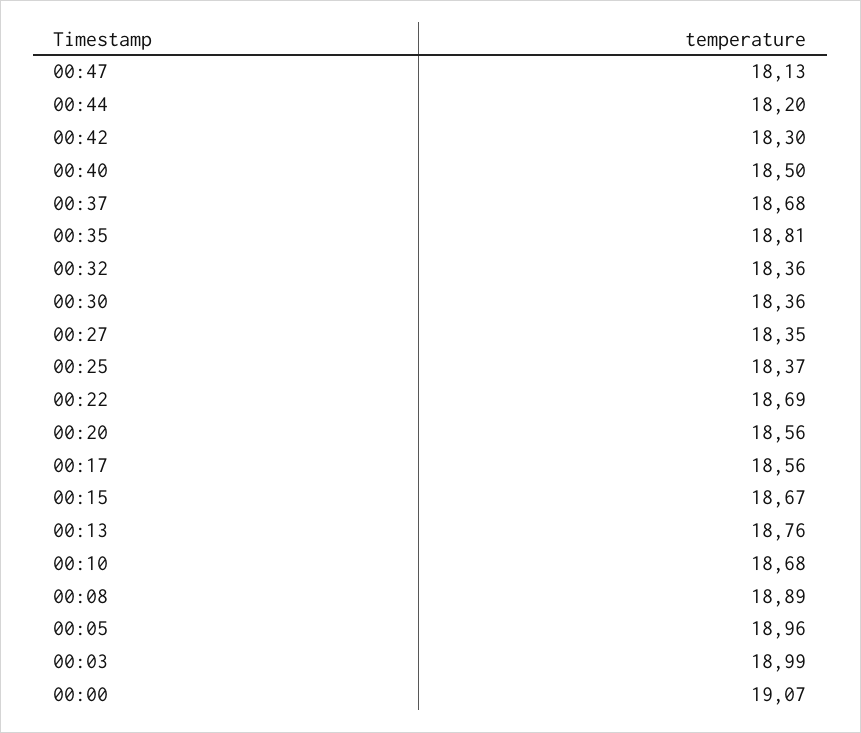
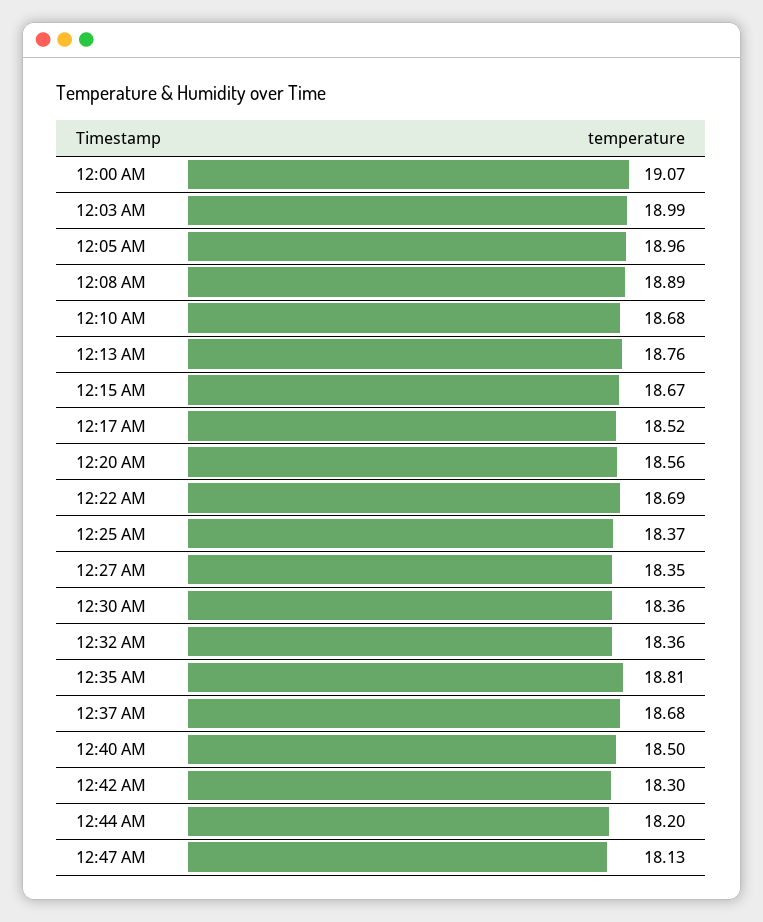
00:17: 18.56 -> 18.52

